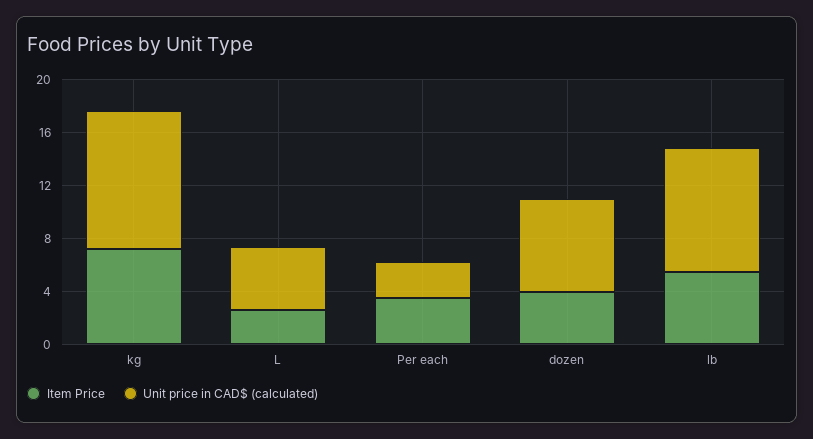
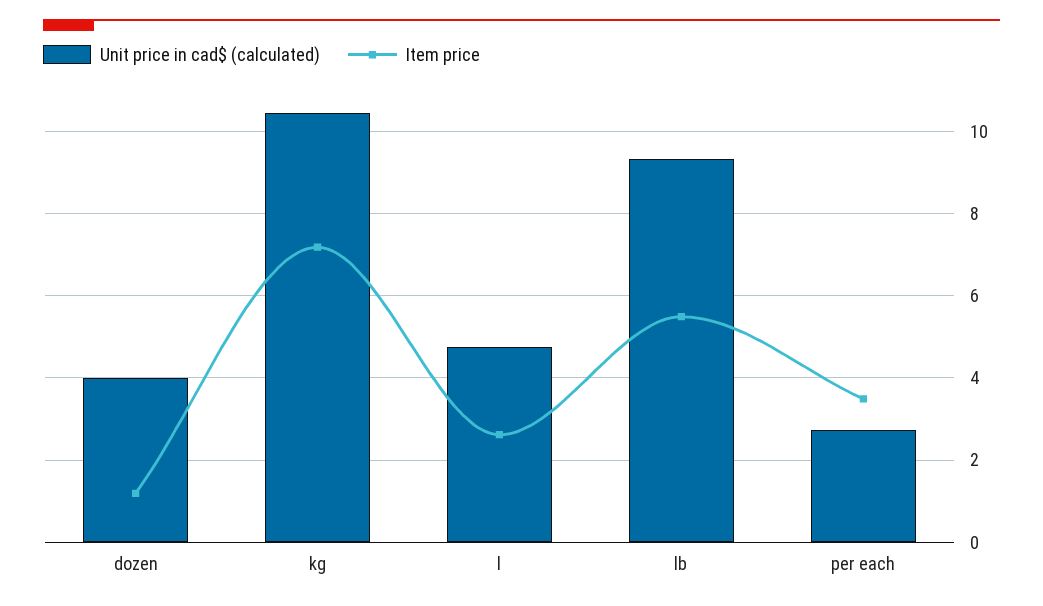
Item Price, dozen: 4 -> 1.2
Unit price in CAD$ (calculated), dozen: 7 -> 4

